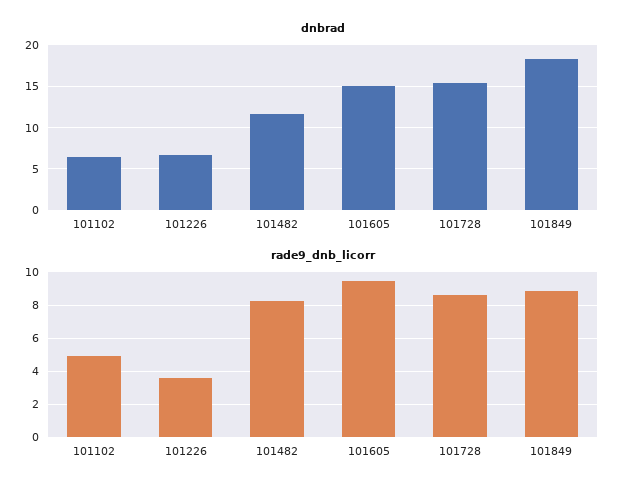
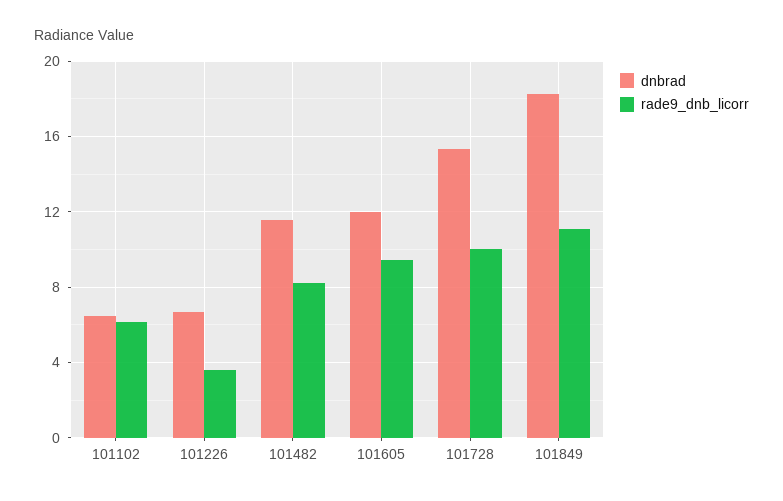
dnbrad, 101605: 15 -> 12
rade9_dnb_licorr, 101102: 5 -> 6
rade9_dnb_licorr, 101728: 8.5 -> 10
rade9_dnb_licorr, 101849: 9 -> 11

